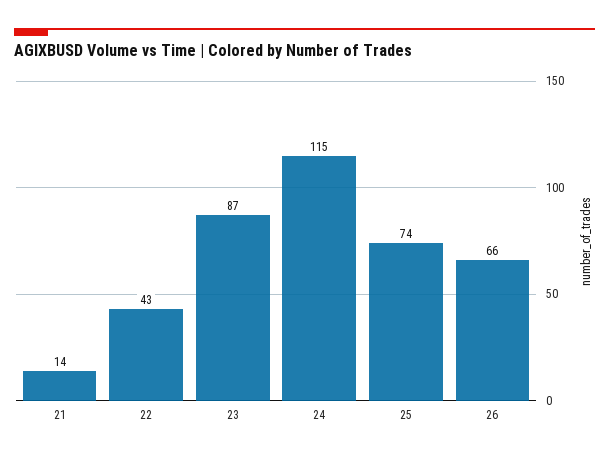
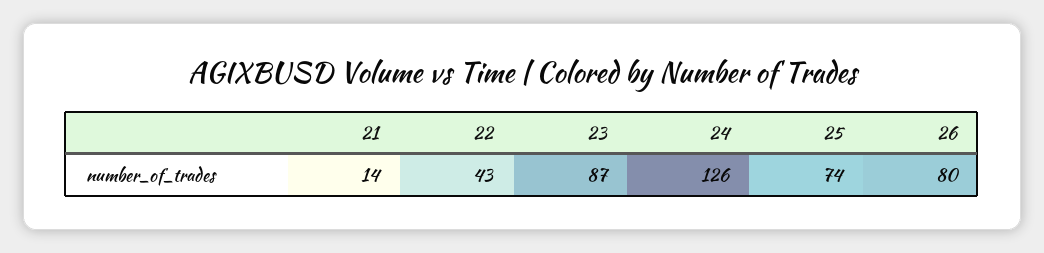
24: 115 -> 126
26: 66 -> 80

